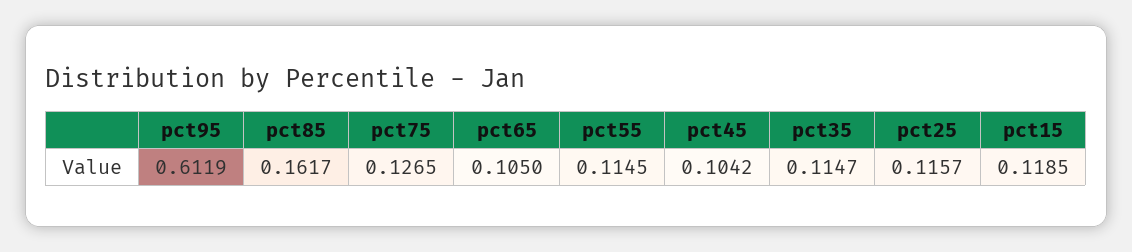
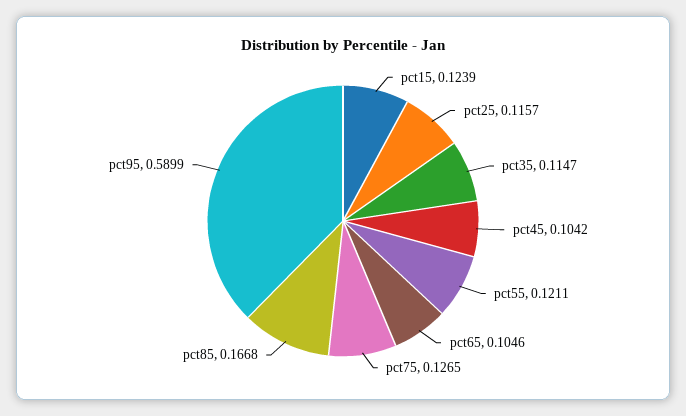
pct95: 0.6119 -> 0.5899
pct85: 0.1617 -> 0.1668
pct65: 0.105 -> 0.1046
pct55: 0.1145 -> 0.1211
pct15: 0.1185 -> 0.1239

